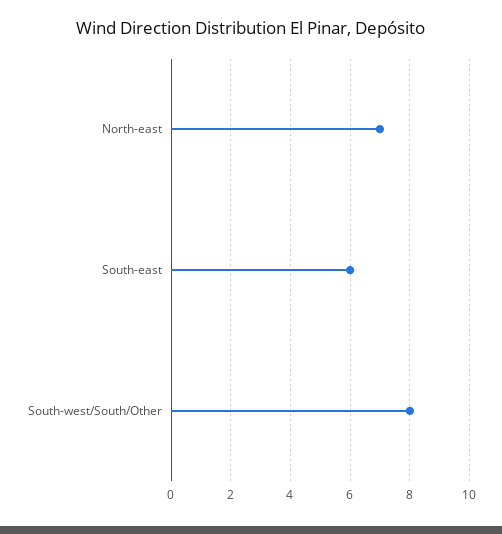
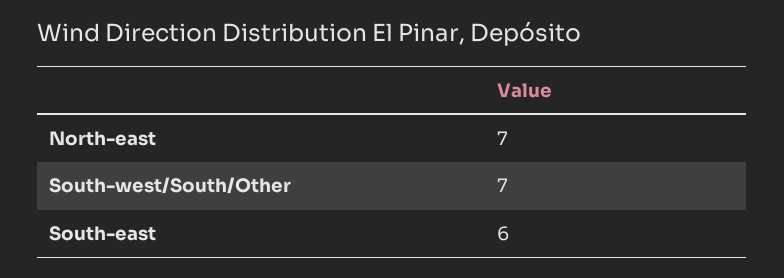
South-west/South/Other: 8 -> 7

